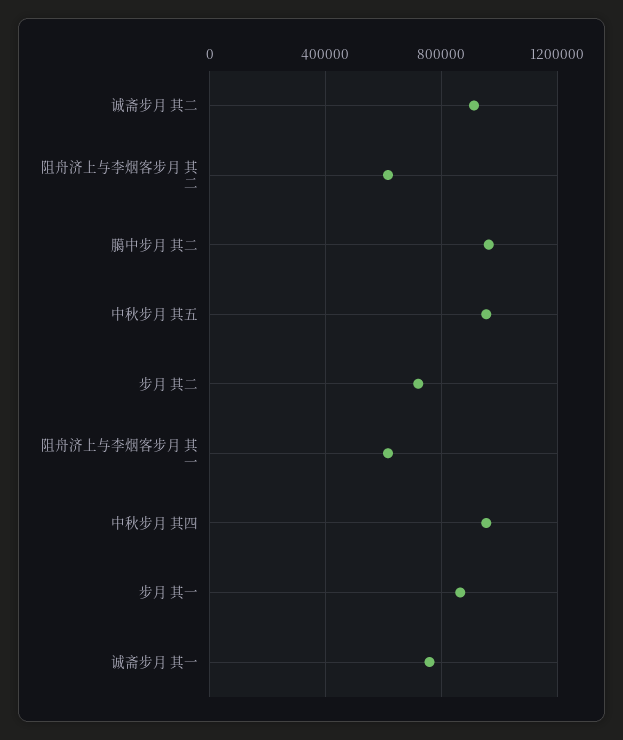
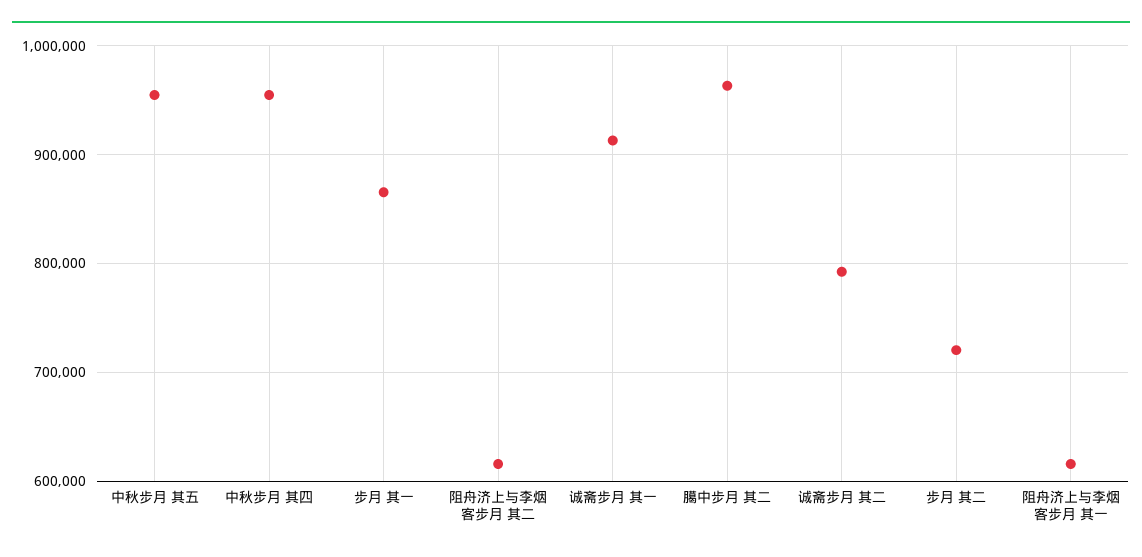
诚斋步月 其二: 900000 -> 790000
诚斋步月 其一: 750000 -> 910000

